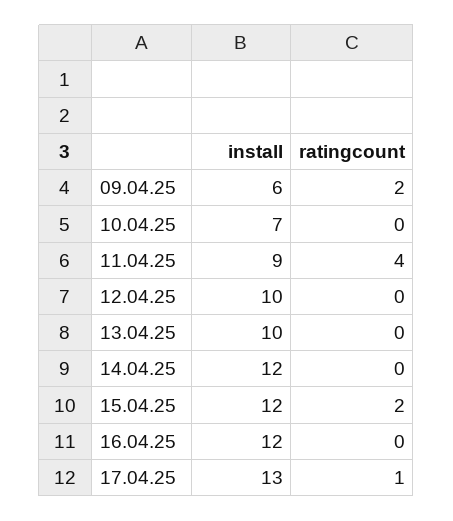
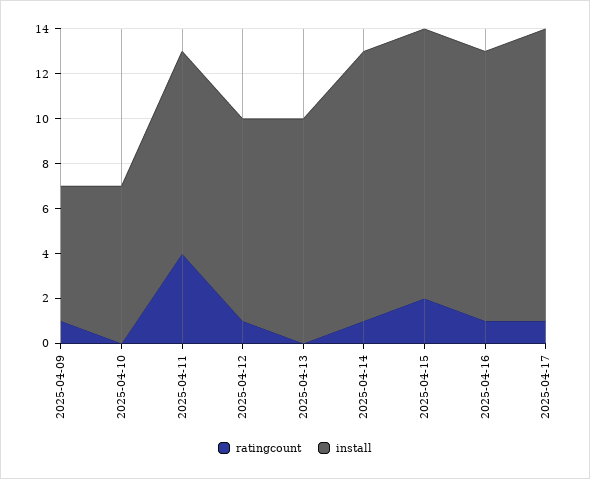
ratingcount, 09.04.25: 2 -> 1
install, 12.04.25: 10 -> 9
ratingcount, 12.04.25: 0 -> 1
ratingcount, 14.04.25: 0 -> 1
ratingcount, 16.04.25: 0 -> 1

